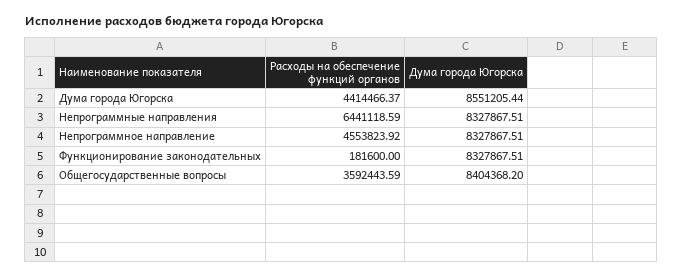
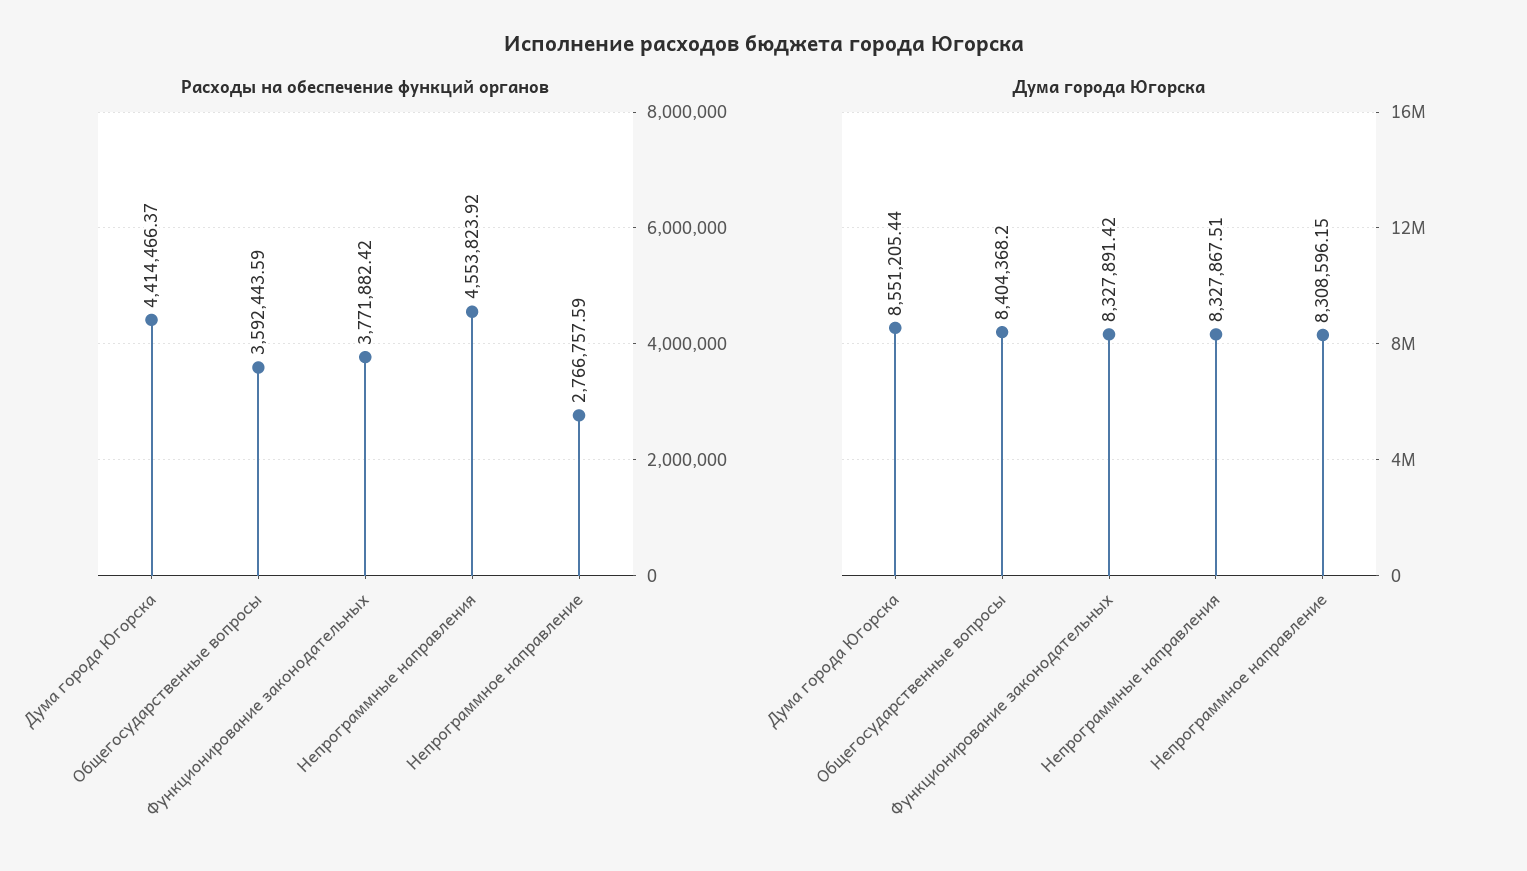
Расходы на обеспечение функций органов, Непрограммные направления: 6441118.59 -> 4553823.92
Расходы на обеспечение функций органов, Непрограммное направление: 4553823.92 -> 2766757.59
Дума города Югорска, Непрограммное направление: 8327867.51 -> 8308596.15
Расходы на обеспечение функций органов, Функционирование законодательных: 181600 -> 3771882.42
Дума города Югорска, Функционирование законодательных: 8327867.51 -> 8327891.42

